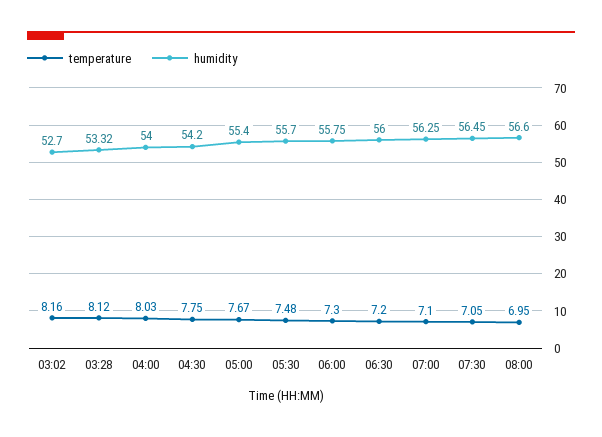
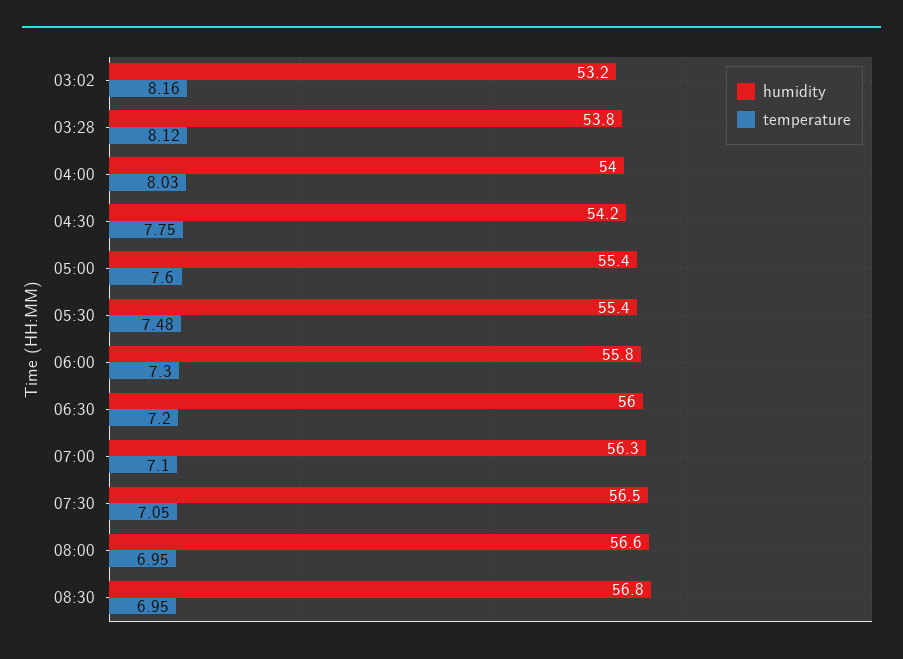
humidity, 03:02: 52.7 -> 53.2
humidity, 03:28: 53.32 -> 53.8
temperature, 05:00: 7.67 -> 7.6
humidity, 05:30: 55.7 -> 55.4
humidity, 08:30: none -> 56.8
temperature, 08:30: none -> 6.95

